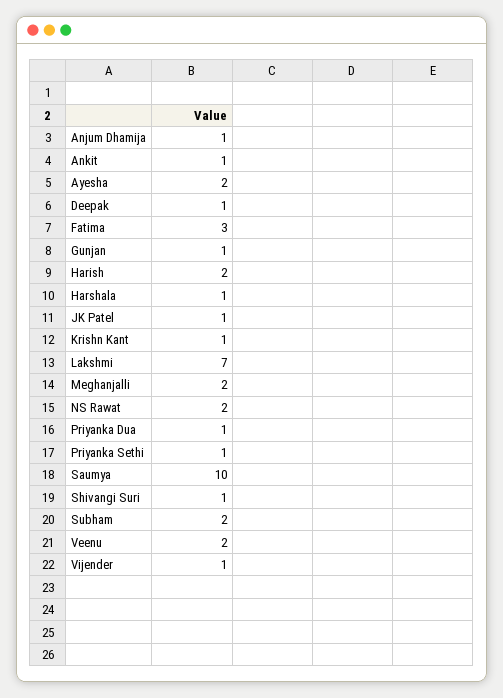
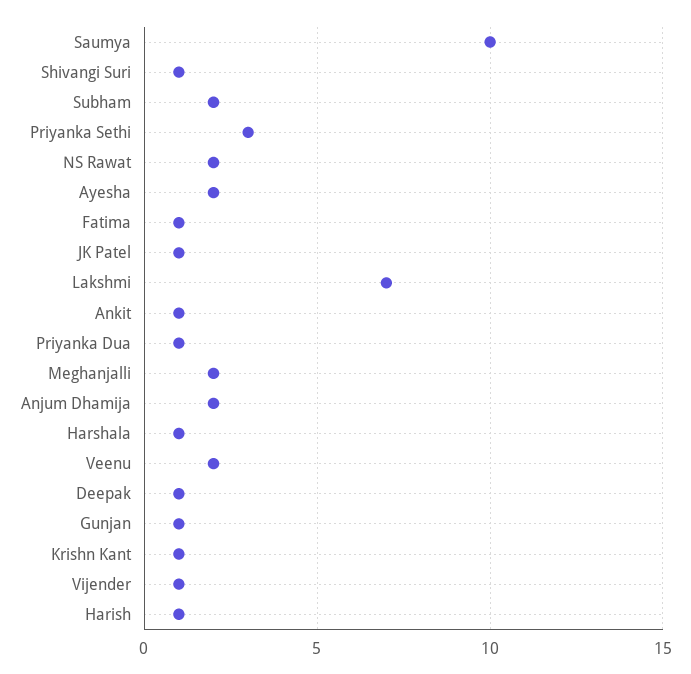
Anjum Dhamija: 1 -> 2
Fatima: 3 -> 1
Harish: 2 -> 1
Priyanka Sethi: 1 -> 3

